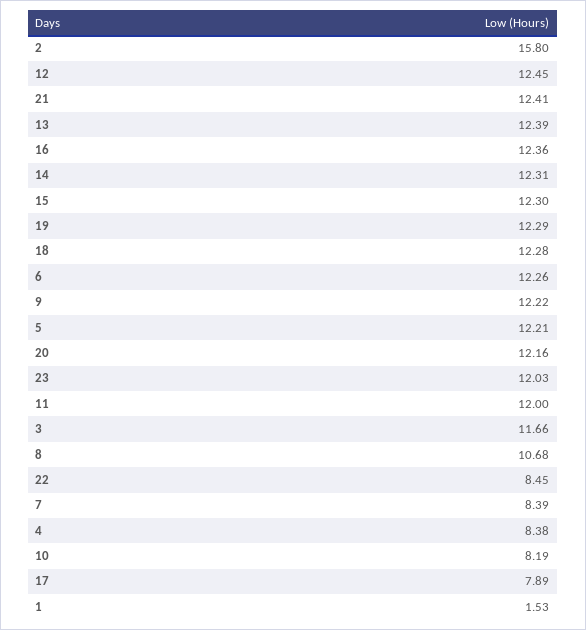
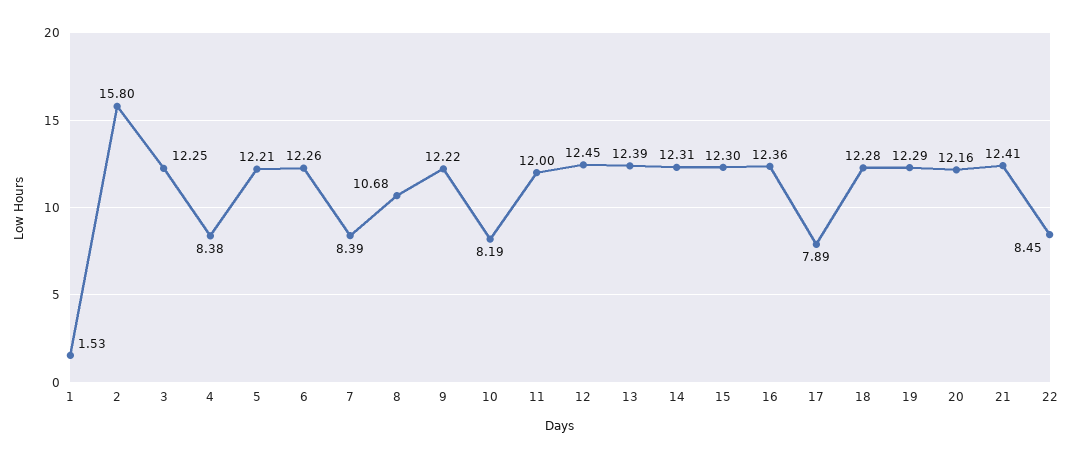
23: 12.03 -> none
3: 11.66 -> 12.25

